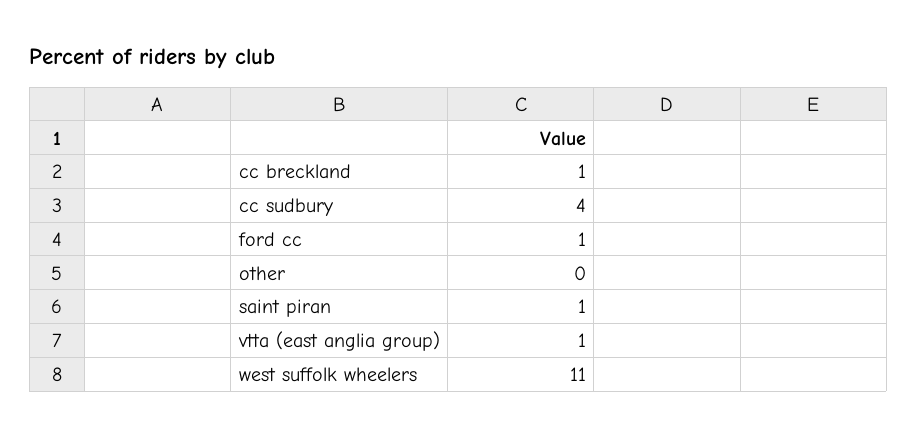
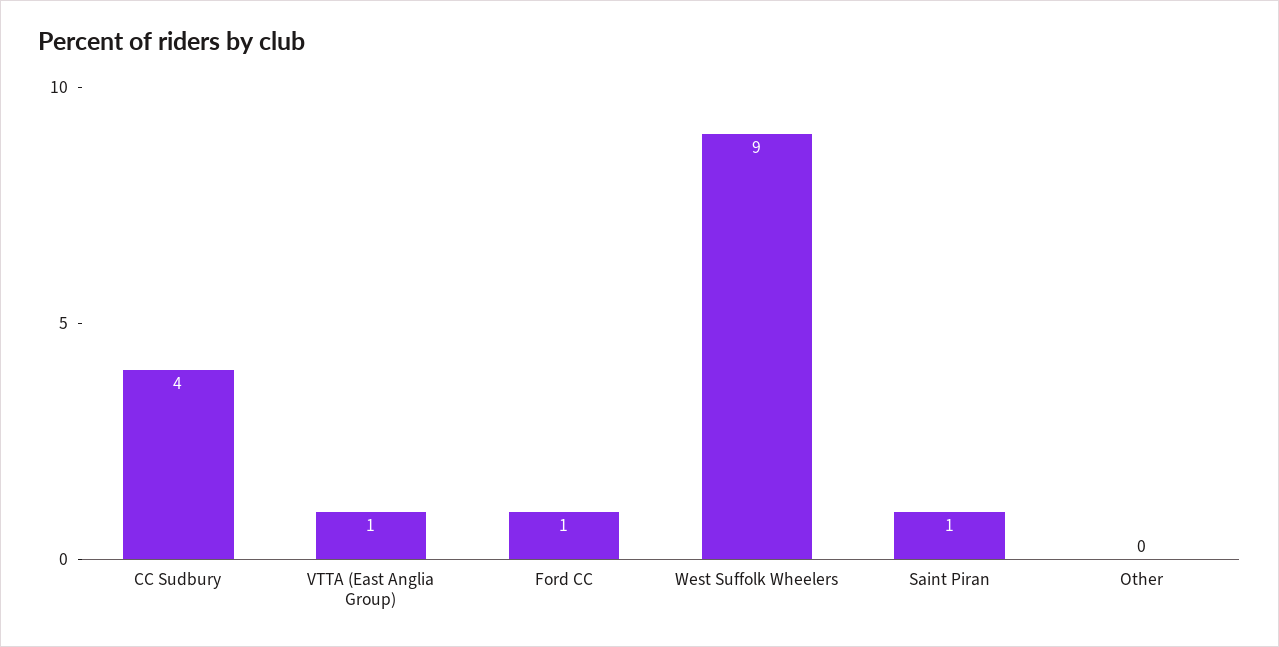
cc breckland: 1 -> none
west suffolk wheelers: 11 -> 9

